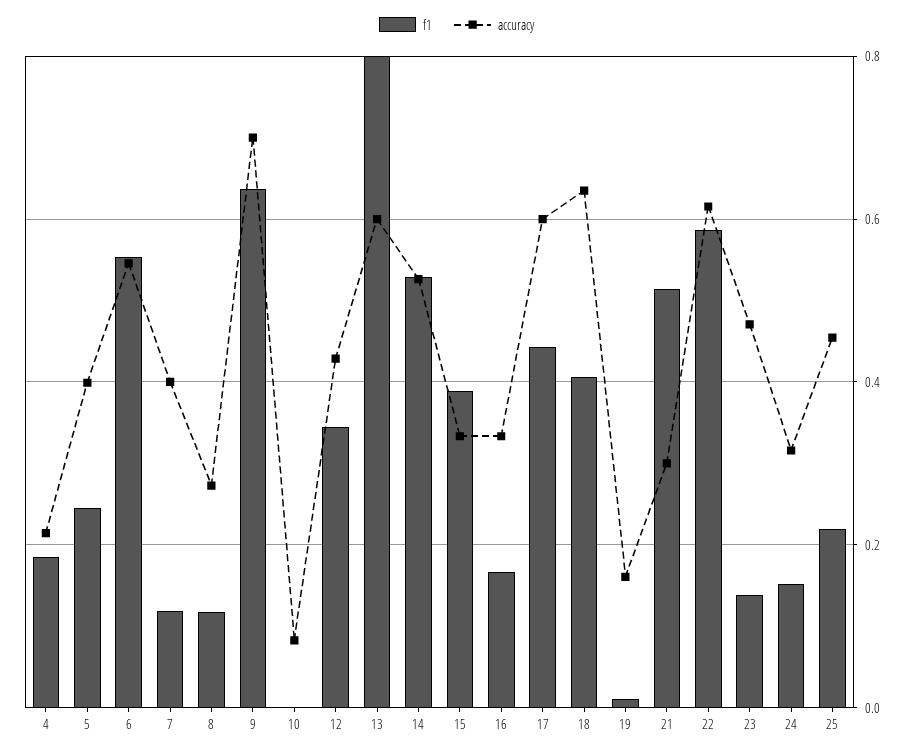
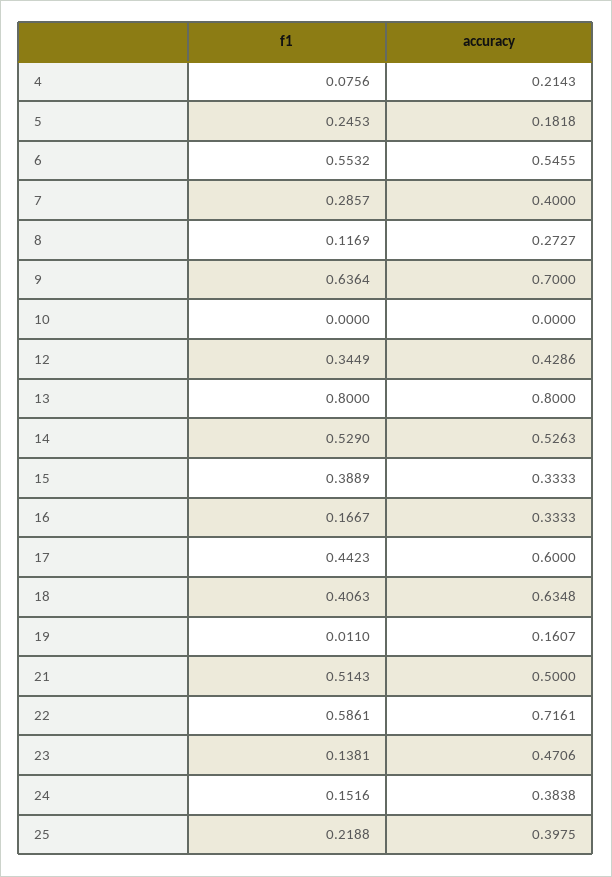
f1, 4: 0.18 -> 0.0756
accuracy, 5: 0.4 -> 0.1818
f1, 7: 0.12 -> 0.2857
accuracy, 10: 0.08 -> 0
accuracy, 13: 0.6 -> 0.8
accuracy, 21: 0.3 -> 0.5
accuracy, 22: 0.62 -> 0.7161
accuracy, 24: 0.32 -> 0.3838
accuracy, 25: 0.46 -> 0.3975

